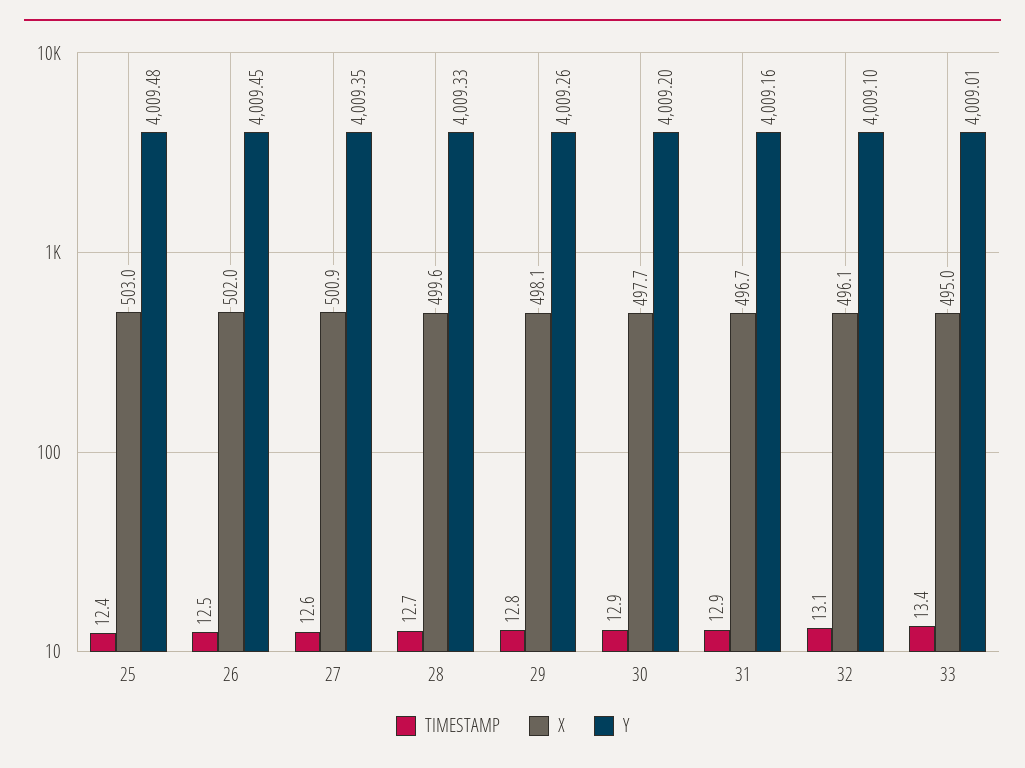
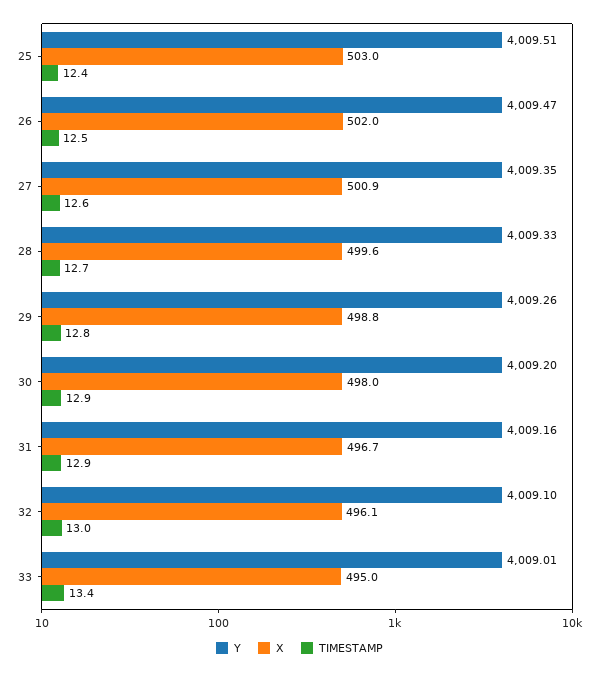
Y, 25: 4009.48 -> 4009.51
Y, 26: 4009.45 -> 4009.47
X, 29: 498.1 -> 498.8
X, 30: 497.7 -> 498
TIMESTAMP, 32: 13.1 -> 13

